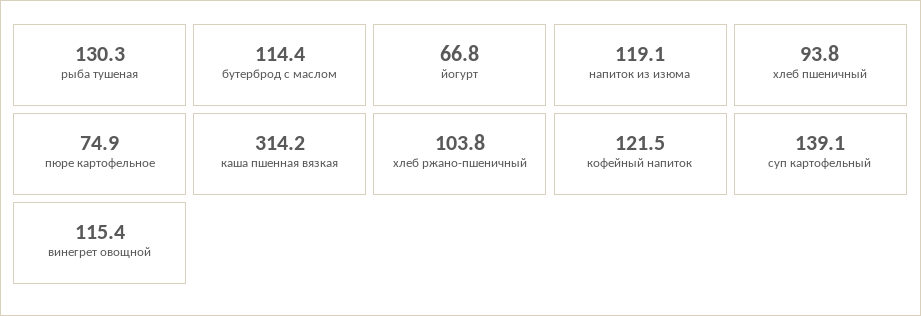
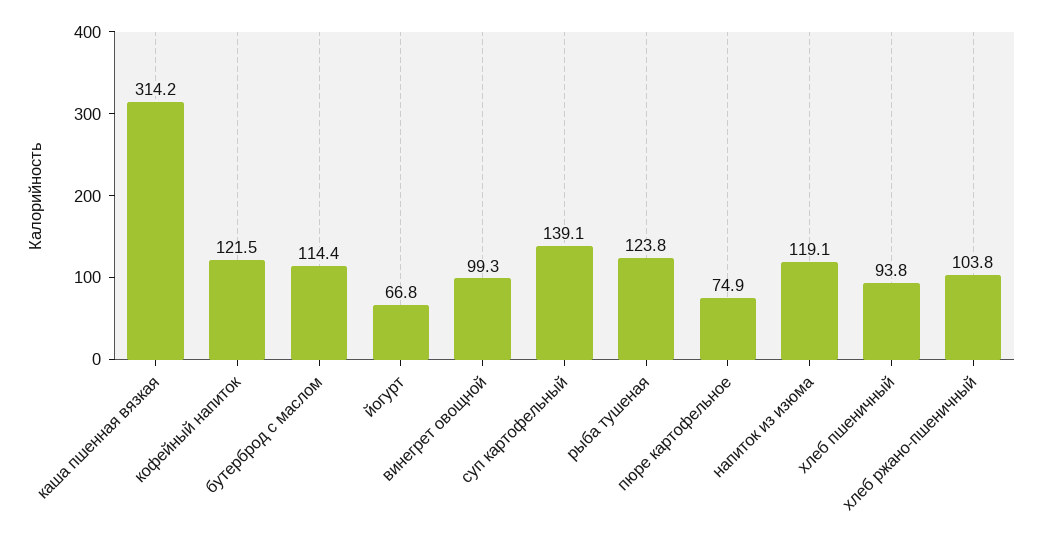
рыба тушеная: 130.3 -> 123.8
винегрет овощной: 115.4 -> 99.3

